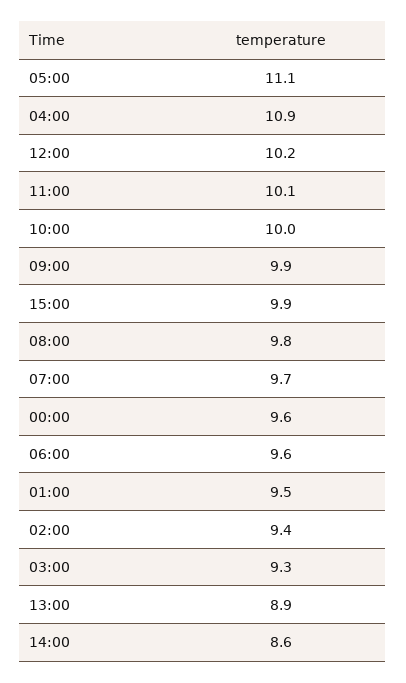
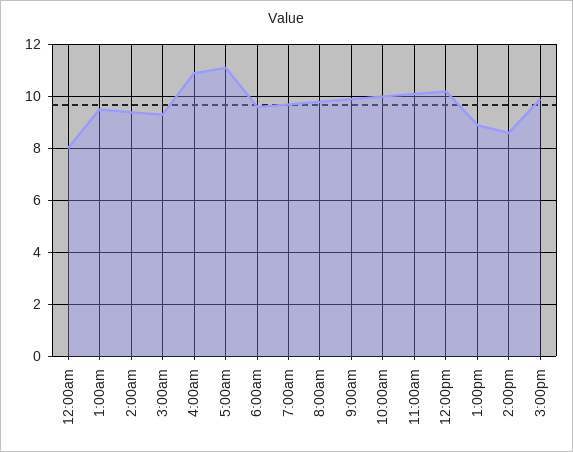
00:00: 9.6 -> 8

